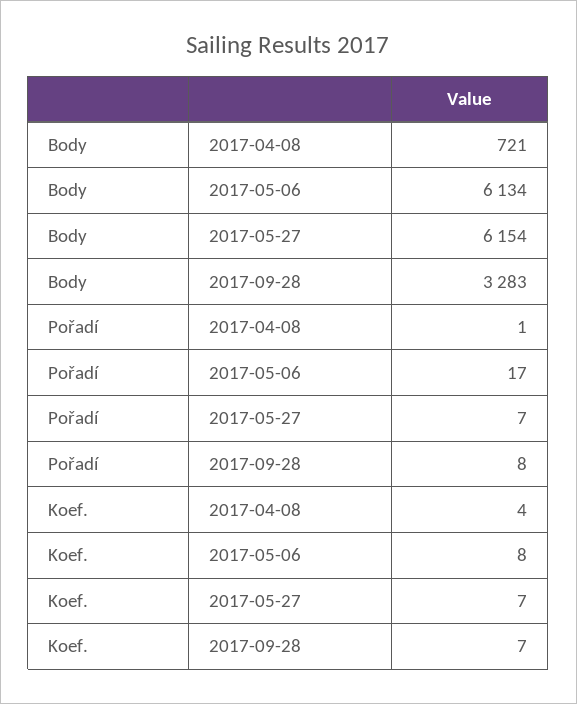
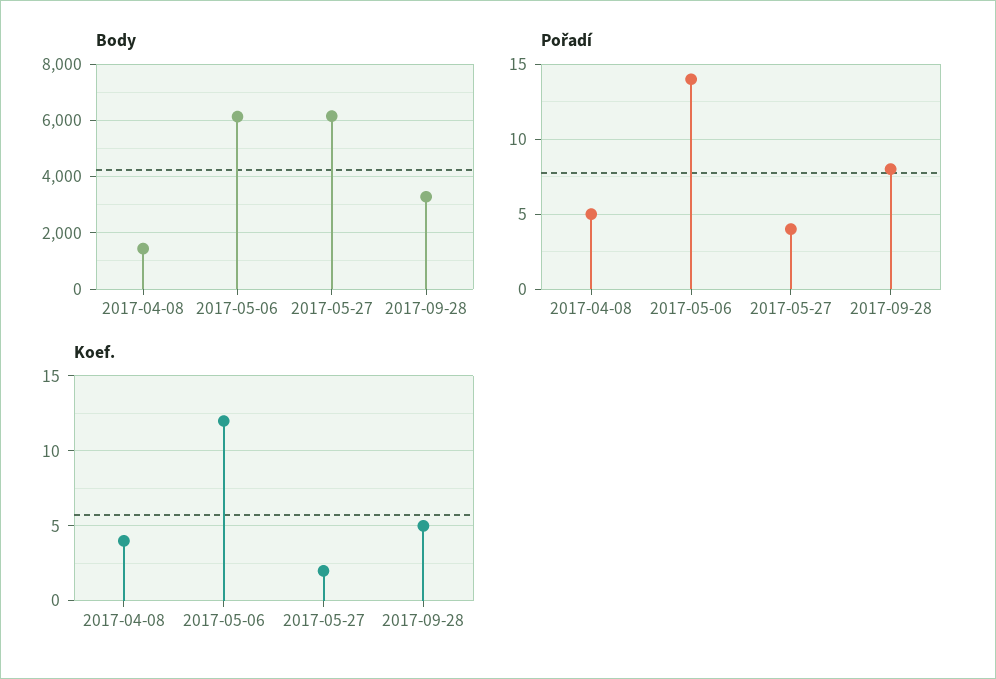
Body, 2017-04-08: 721 -> 1500
Pořadí, 2017-04-08: 1 -> 5
Pořadí, 2017-05-06: 17 -> 14
Pořadí, 2017-05-27: 7 -> 4
Koef., 2017-05-06: 8 -> 12
Koef., 2017-05-27: 7 -> 2
Koef., 2017-09-28: 7 -> 5

